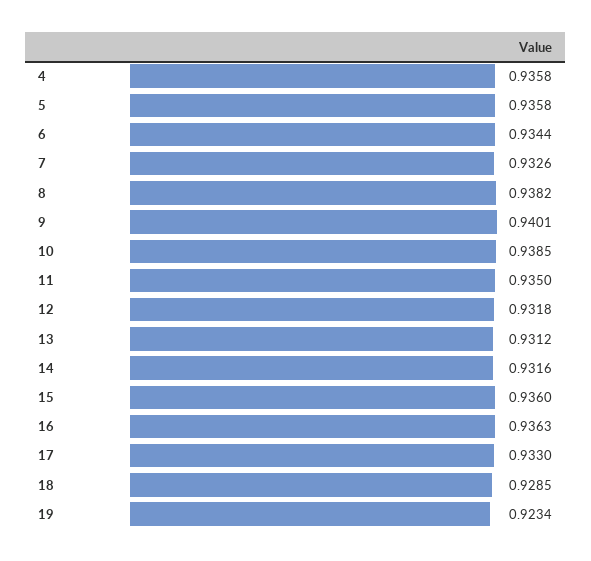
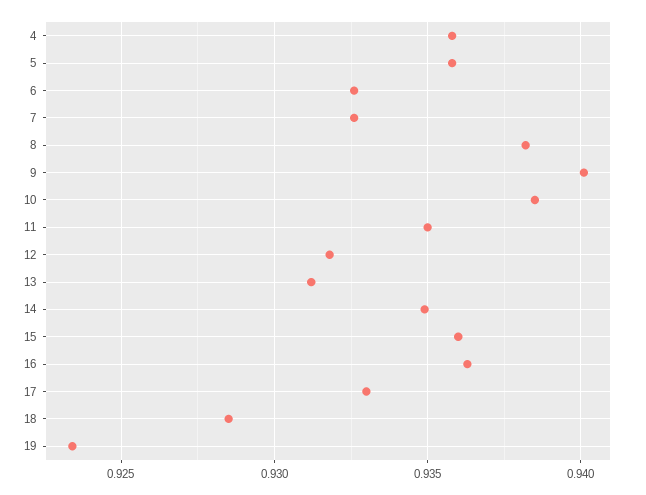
6: 0.9344 -> 0.9325
14: 0.9316 -> 0.935

